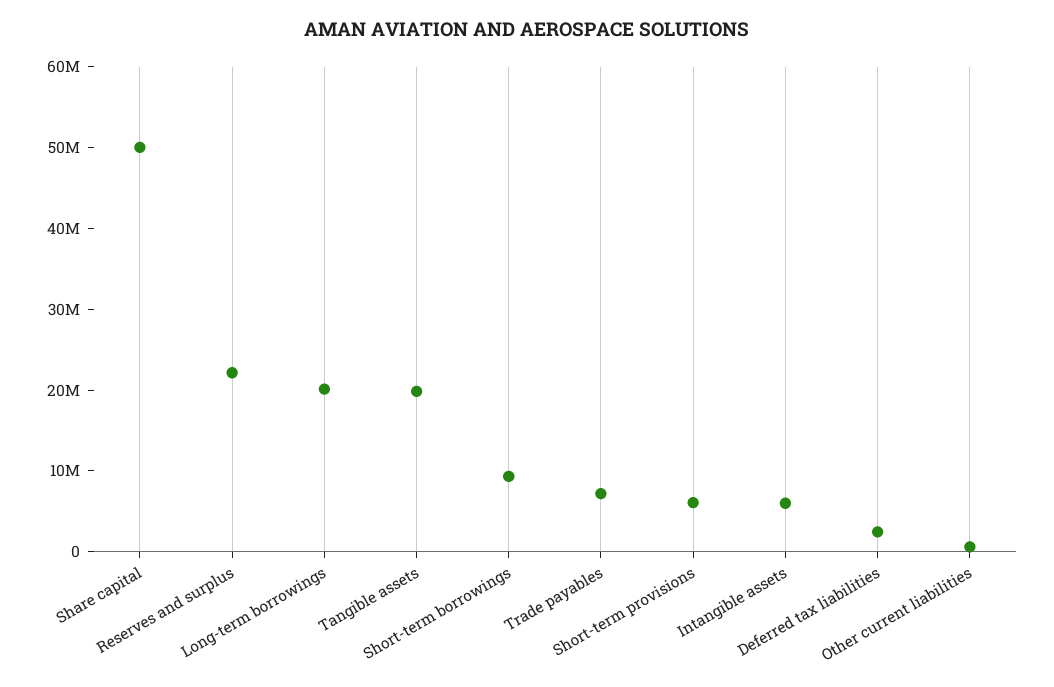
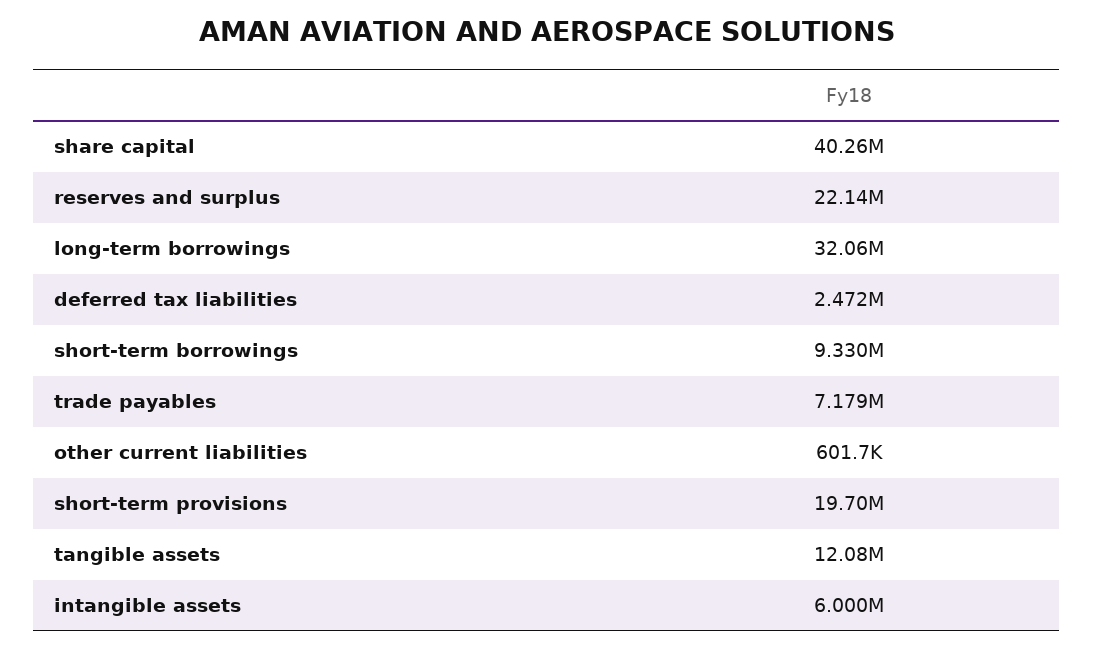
Share capital: 50000000 -> 40260000
Long-term borrowings: 20000000 -> 32060000
Tangible assets: 20000000 -> 12080000
Short-term provisions: 6000000 -> 19700000

